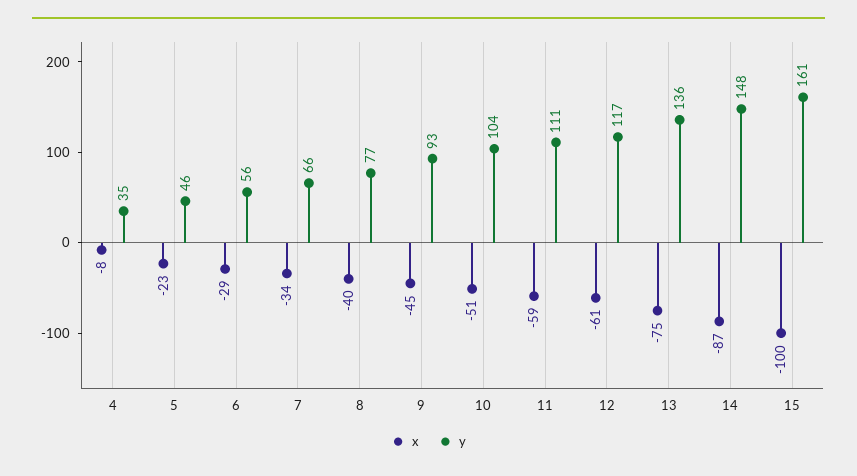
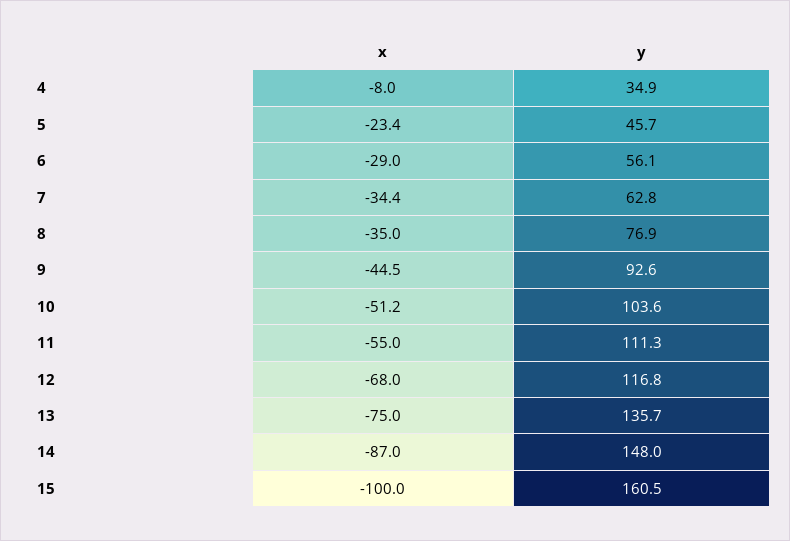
y, 7: 66 -> 62.8
x, 8: -40 -> -35
x, 11: -59 -> -55
x, 12: -61 -> -68

